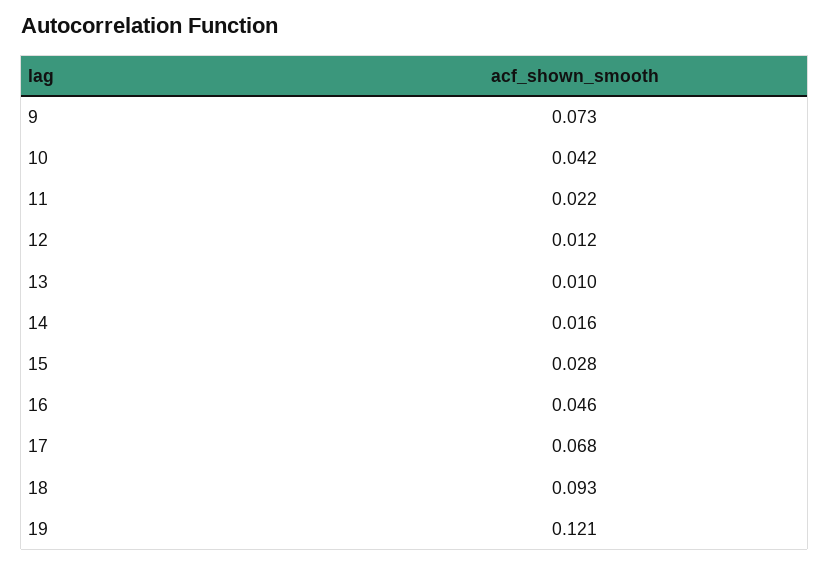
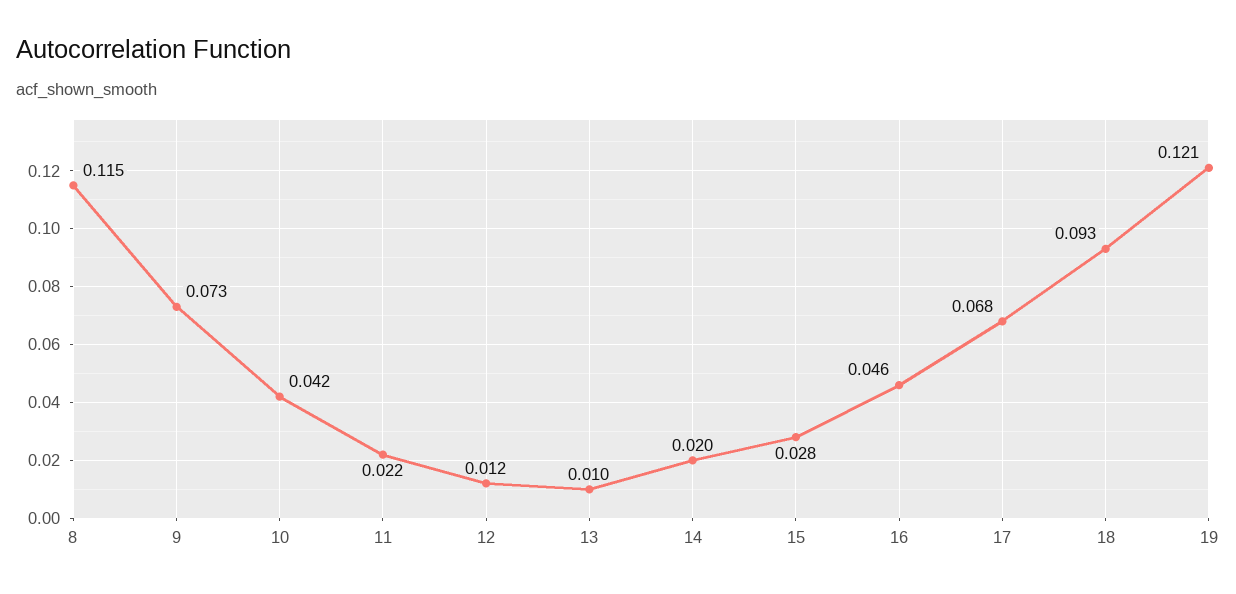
14: 0.016 -> 0.02
8: none -> 0.115

